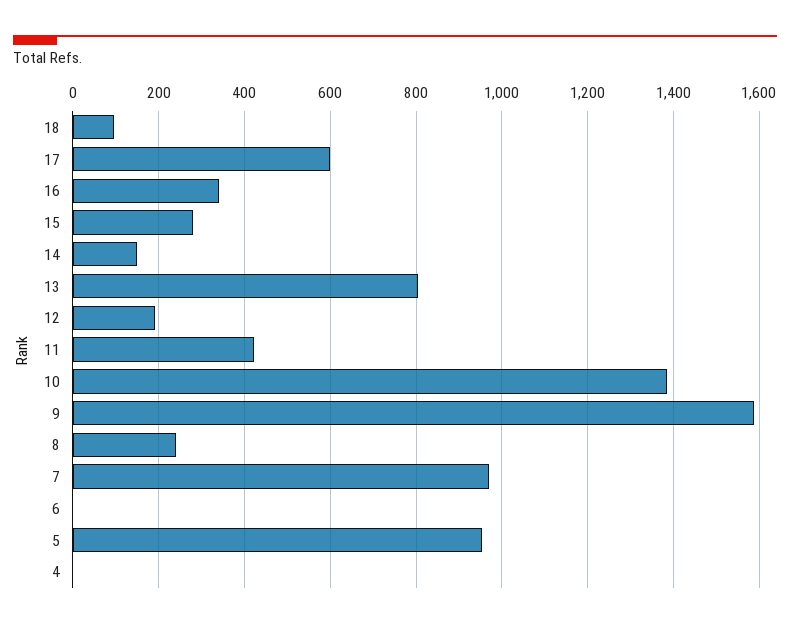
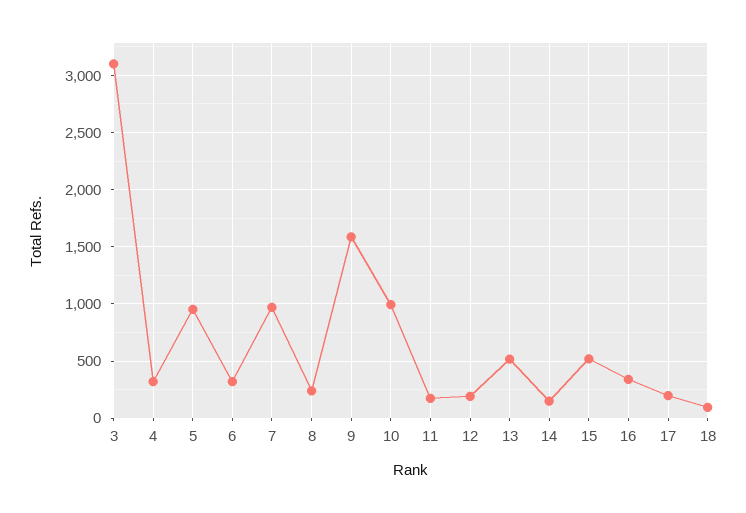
17: 600 -> 200
15: 280 -> 500
13: 800 -> 500
11: 420 -> 200
10: 1380 -> 1000
6: 0 -> 300
4: 0 -> 300
3: none -> 3100

